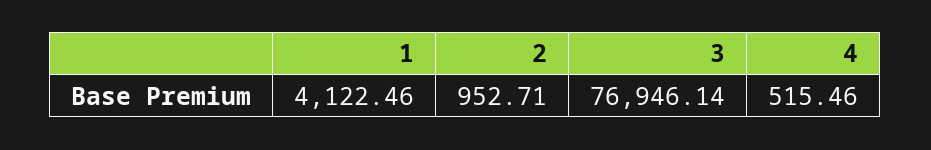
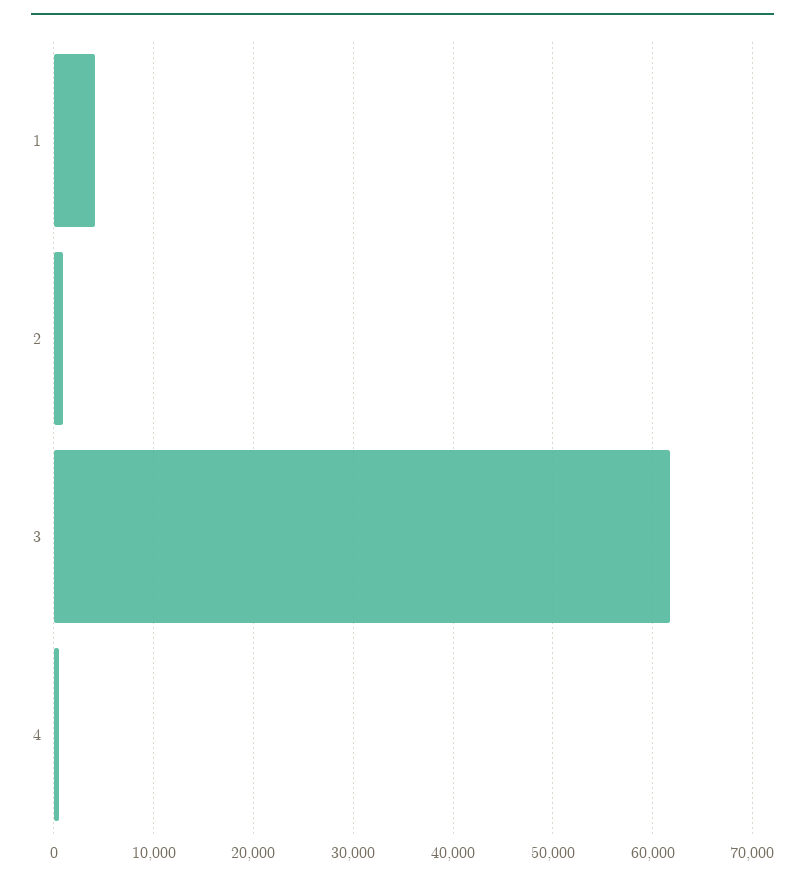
3: 76946.14 -> 62000

